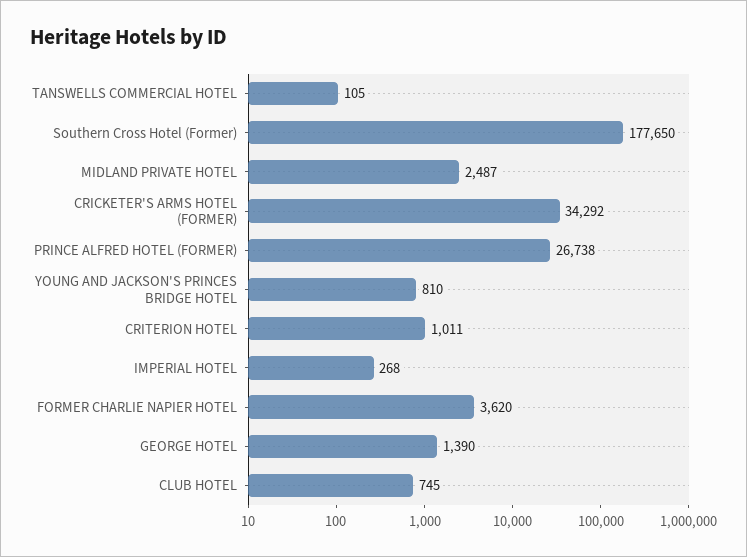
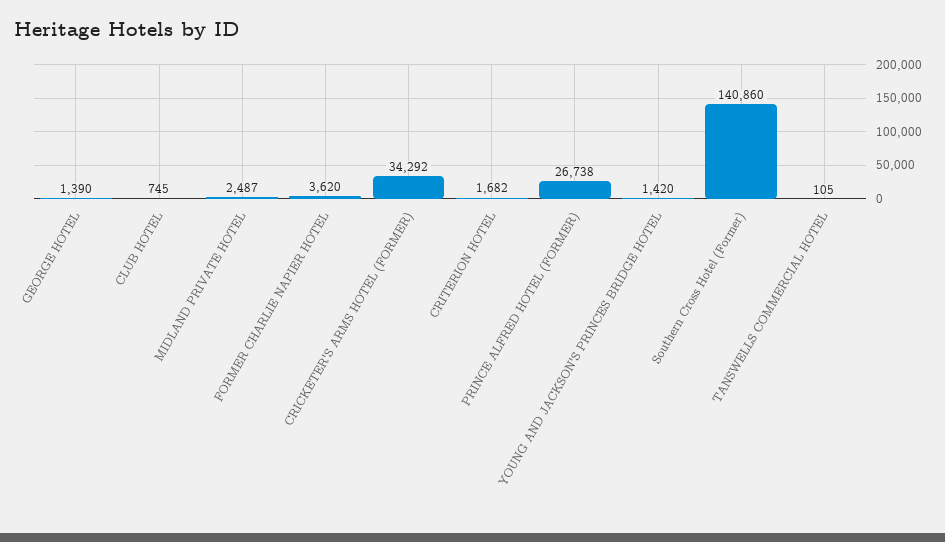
Southern Cross Hotel (Former): 177650 -> 140860
YOUNG AND JACKSON'S PRINCES BRIDGE HOTEL: 810 -> 1420
CRITERION HOTEL: 1011 -> 1682
IMPERIAL HOTEL: 268 -> none

